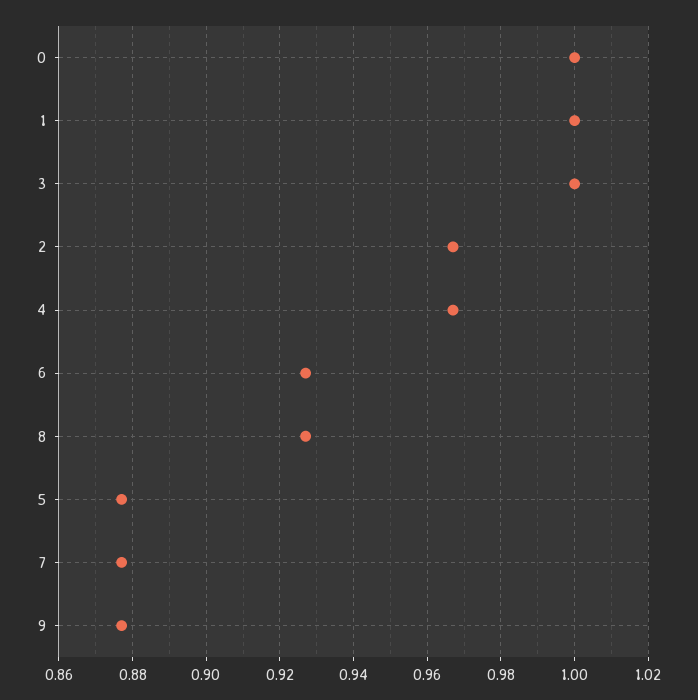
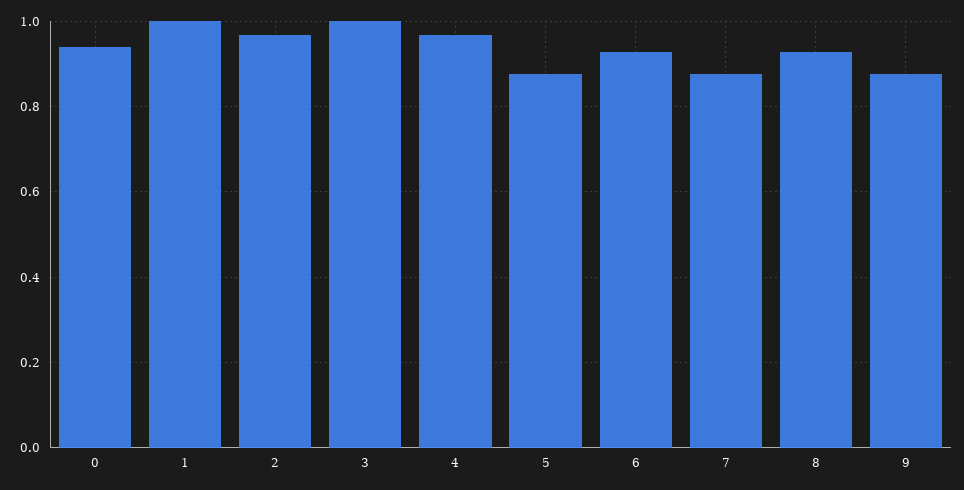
0: 1 -> 0.94

